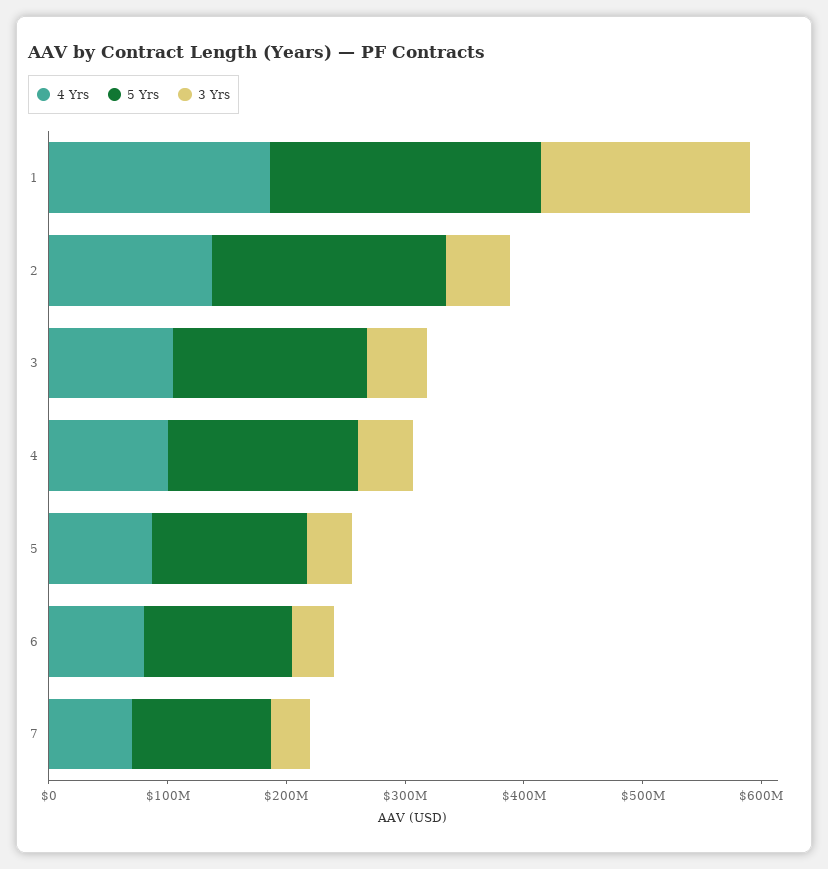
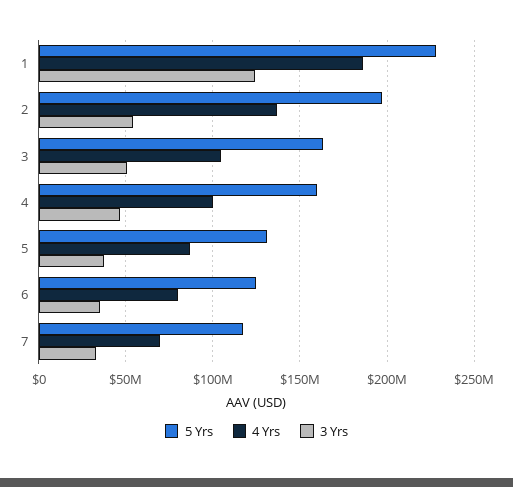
3 Yrs, 1: 180000000 -> 125000000

